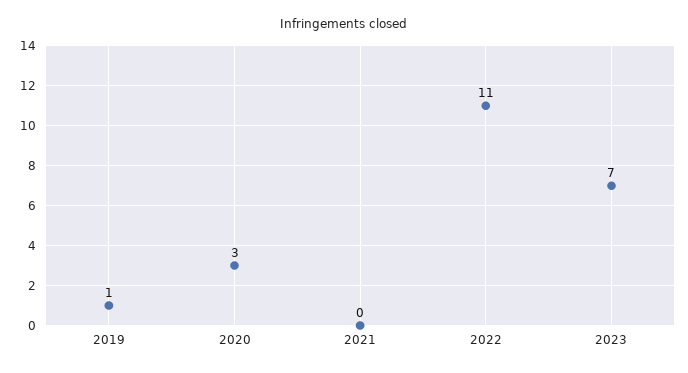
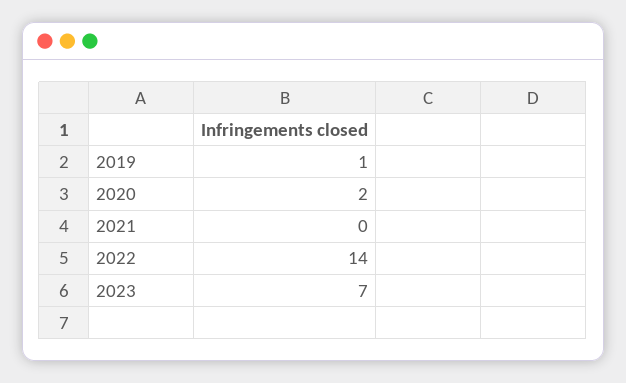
2020: 3 -> 2
2022: 11 -> 14

